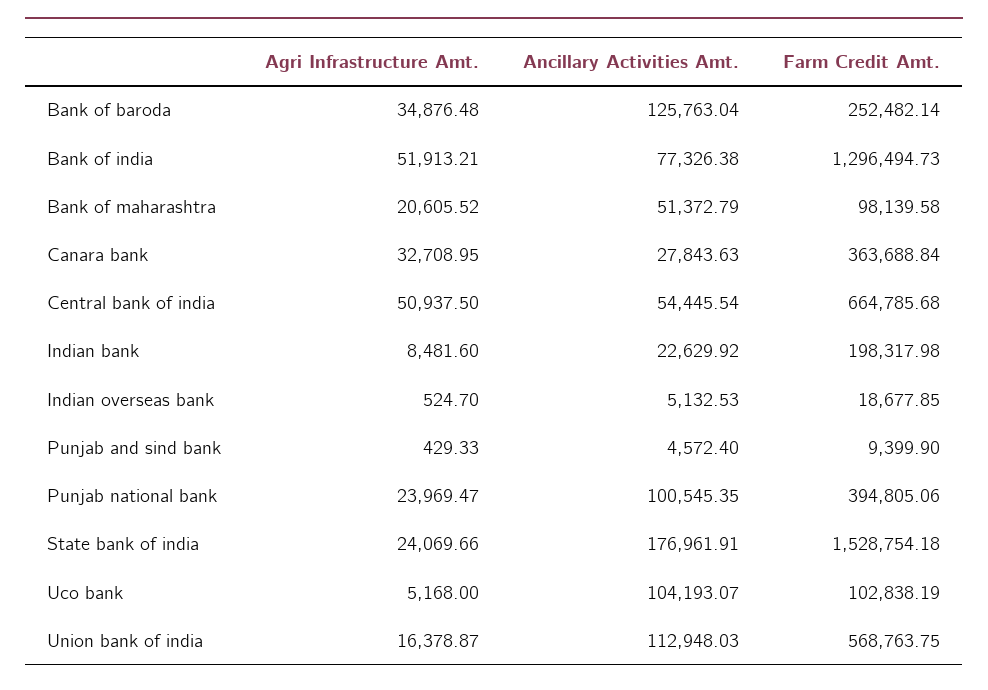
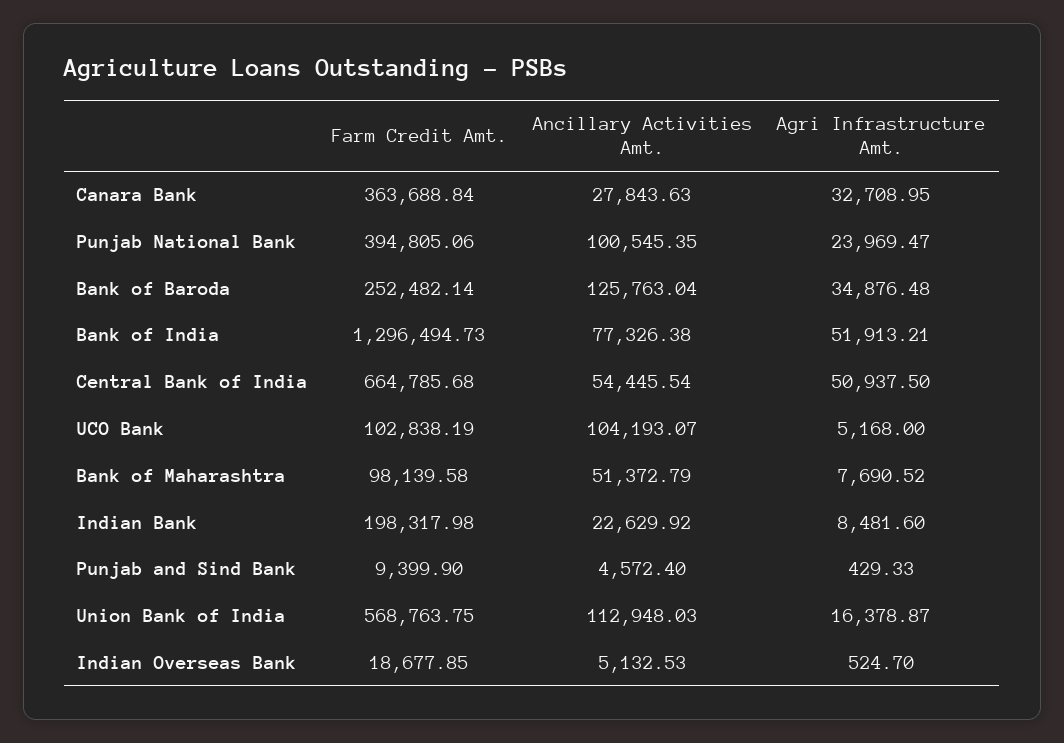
Agri Infrastructure Amt., Bank of maharashtra: 20605.52 -> 7690.52
Agri Infrastructure Amt., State bank of india: 24069.66 -> none
Ancillary Activities Amt., State bank of india: 176961.91 -> none
Farm Credit Amt., State bank of india: 1528754.18 -> none

